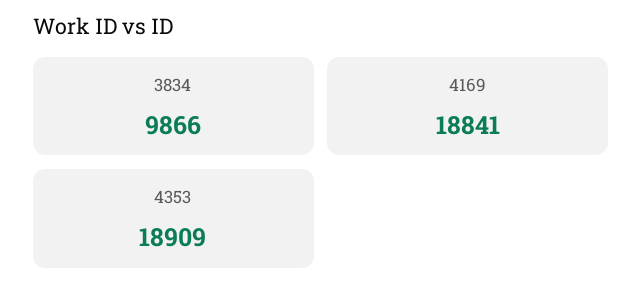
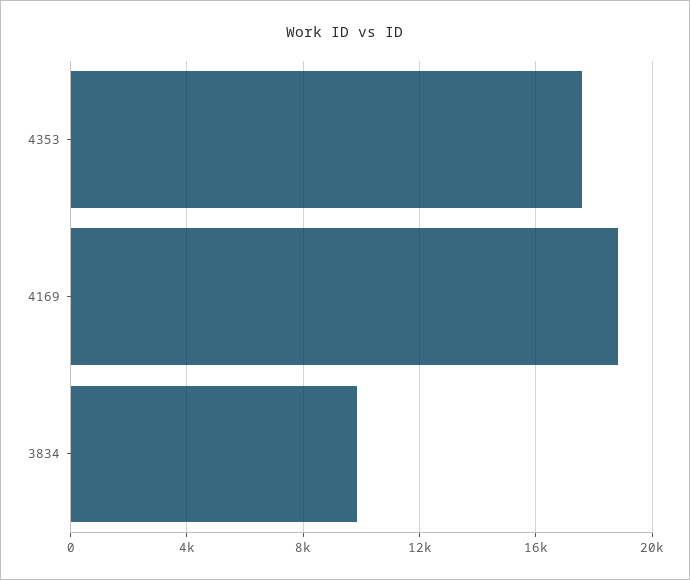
4353: 18909 -> 17500

